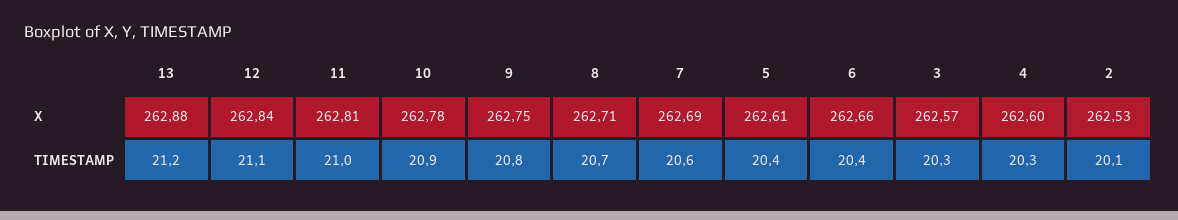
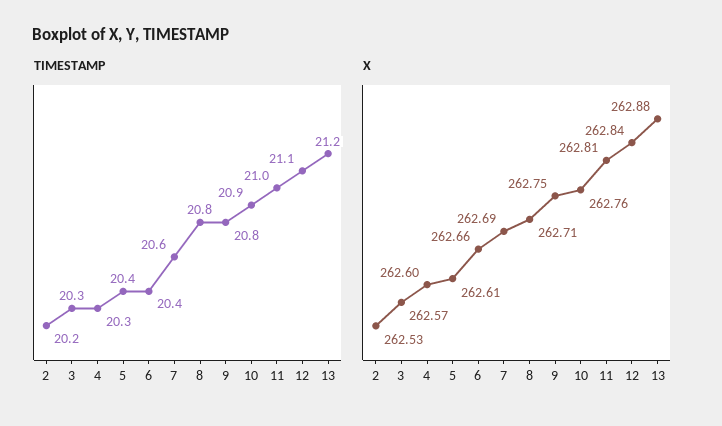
X, 10: 262.78 -> 262.76
TIMESTAMP, 8: 20.7 -> 20.8
TIMESTAMP, 2: 20.1 -> 20.2

